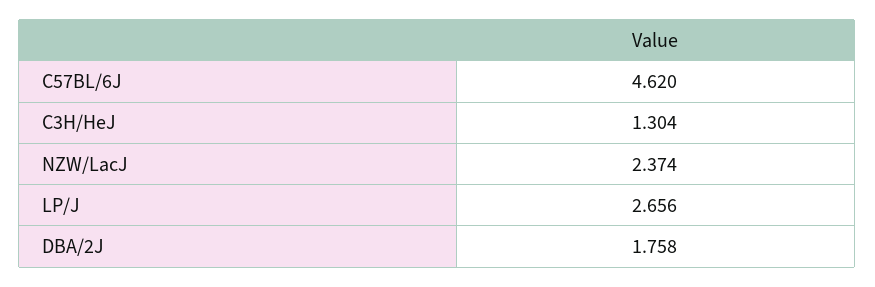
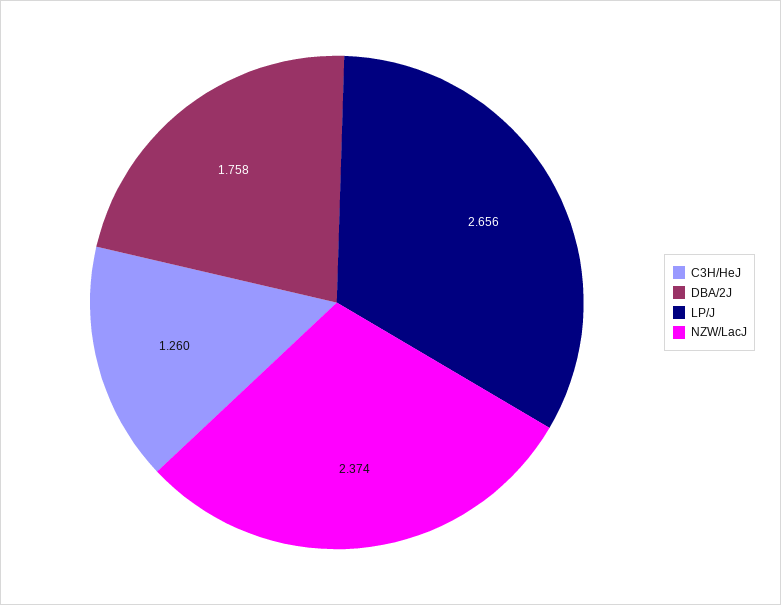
C57BL/6J: 4.62 -> none
C3H/HeJ: 1.304 -> 1.26

